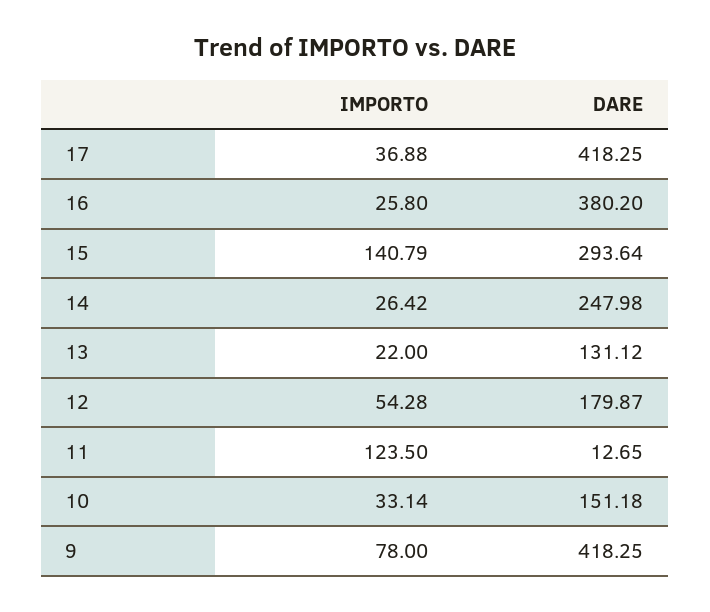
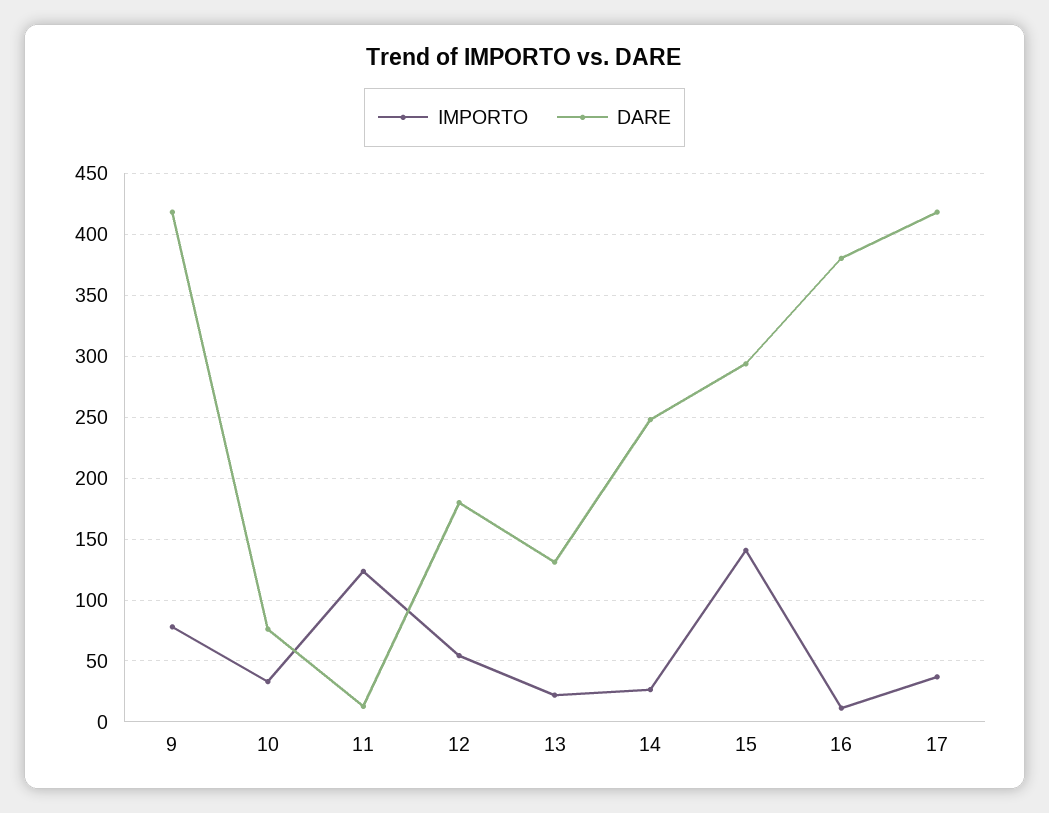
IMPORTO, 16: 25.8 -> 10
DARE, 10: 151.18 -> 75

